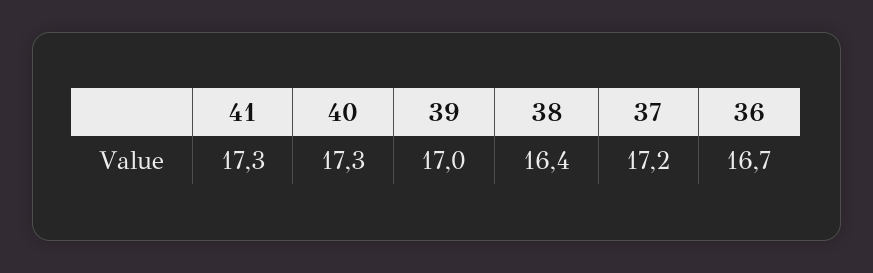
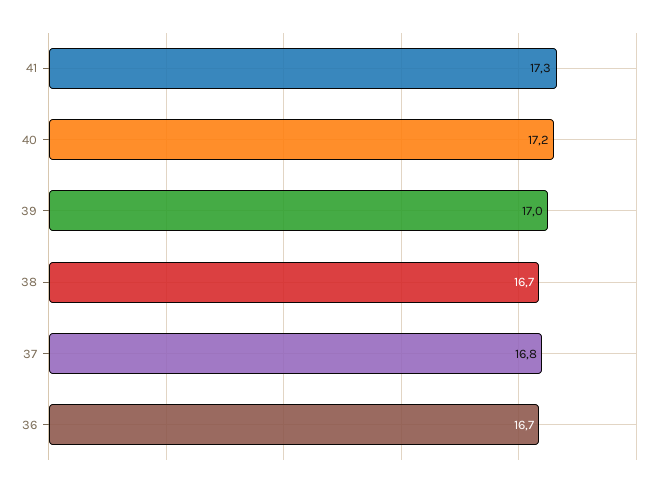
40: 17.3 -> 17.2
38: 16.4 -> 16.7
37: 17.2 -> 16.8

